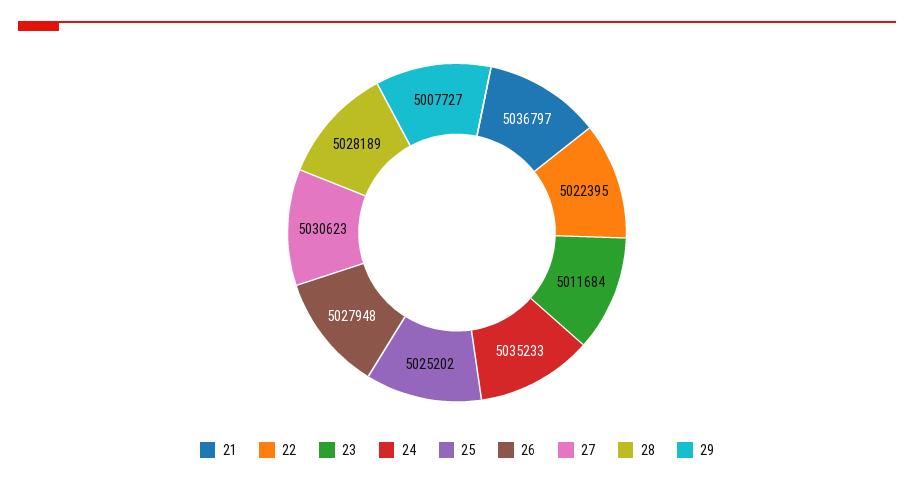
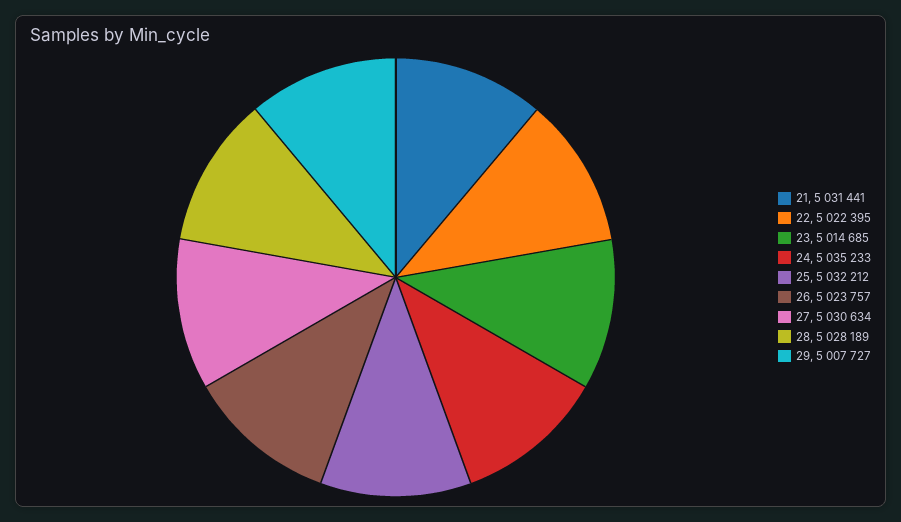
21: 5036797 -> 5031441
23: 5011684 -> 5014685
25: 5025202 -> 5032212
26: 5027948 -> 5023757
27: 5030623 -> 5030634

